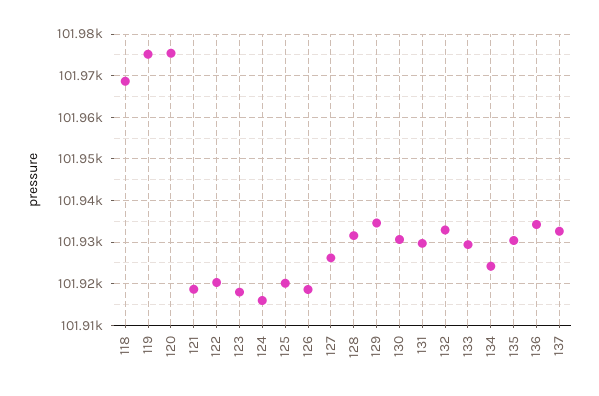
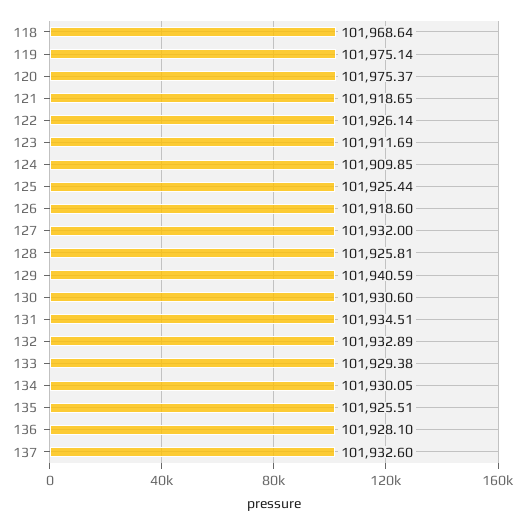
122: 101920 -> 101926.14
123: 101918 -> 101911.69
124: 101916 -> 101909.85
125: 101920 -> 101925.44
127: 101926 -> 101932
128: 101932 -> 101925.81
129: 101934 -> 101940.59
131: 101930 -> 101934.51
134: 101924 -> 101930.05
135: 101930 -> 101925.51
136: 101934 -> 101928.1

